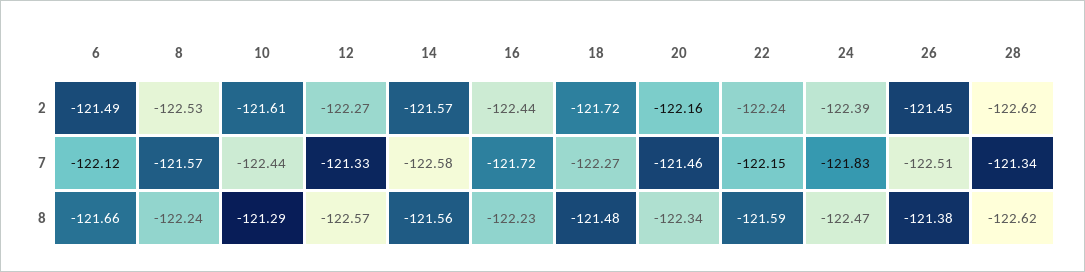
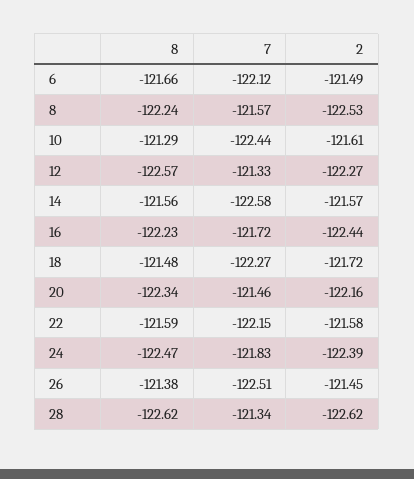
22, 2: -122.24 -> -121.58

